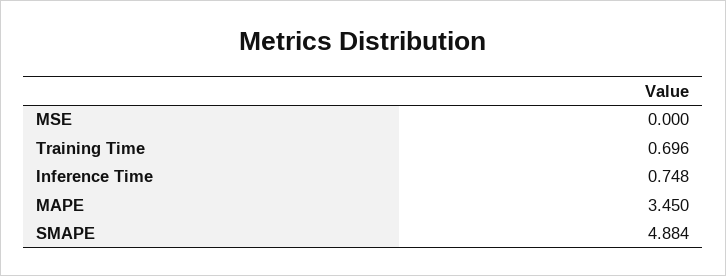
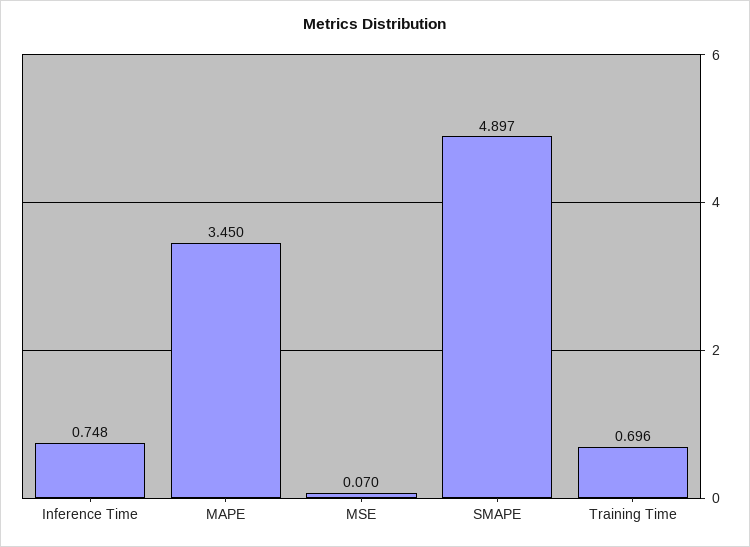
MSE: 0 -> 0.07
SMAPE: 4.884 -> 4.897

